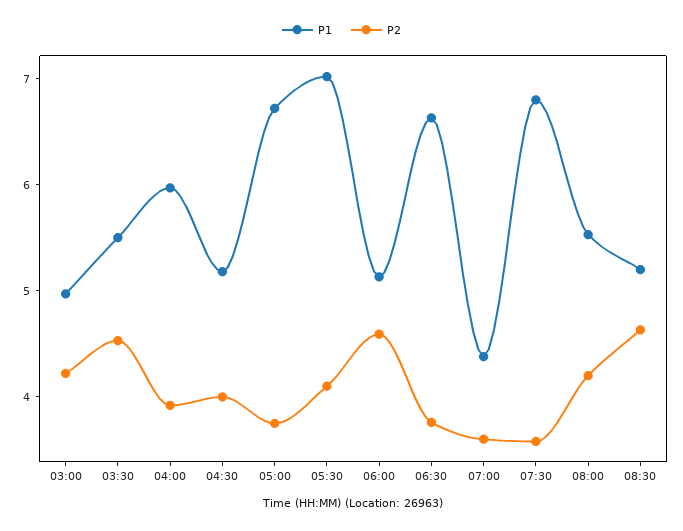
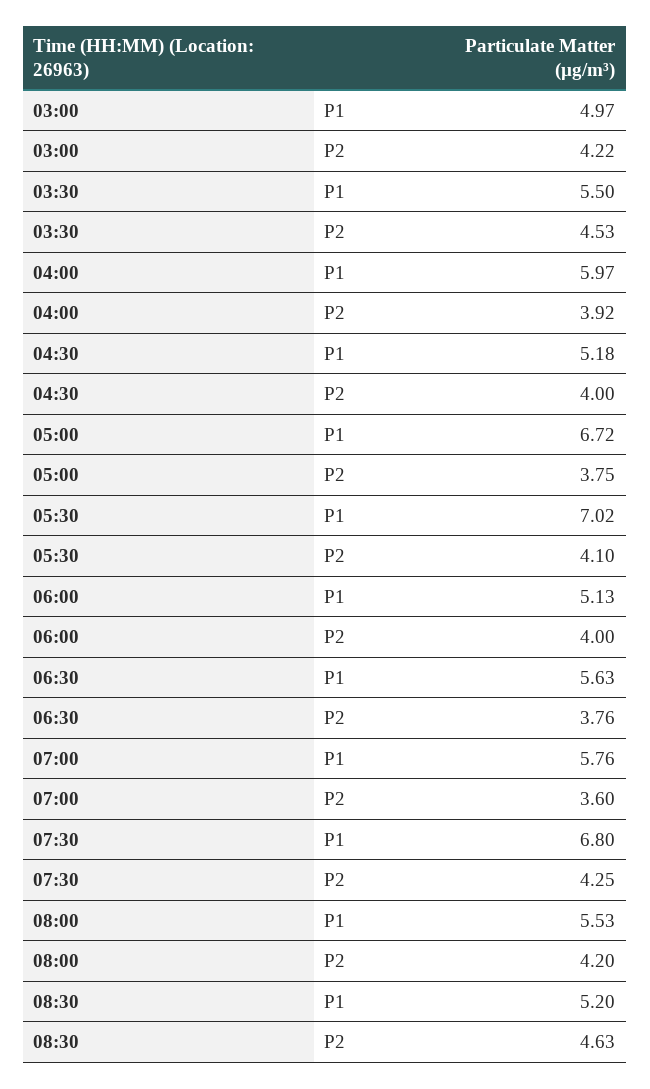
P2, 06:00: 4.6 -> 4
P1, 06:30: 6.6 -> 5.63
P1, 07:00: 4.4 -> 5.76
P2, 07:30: 3.6 -> 4.25

